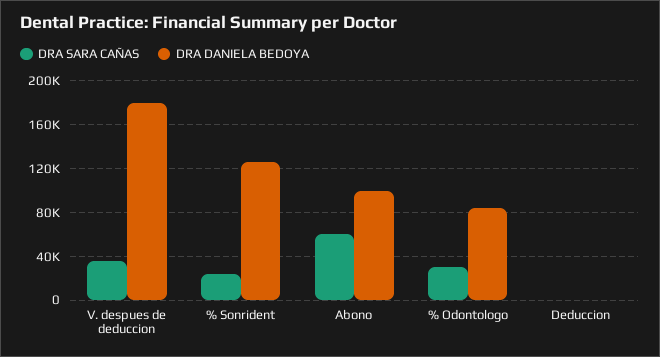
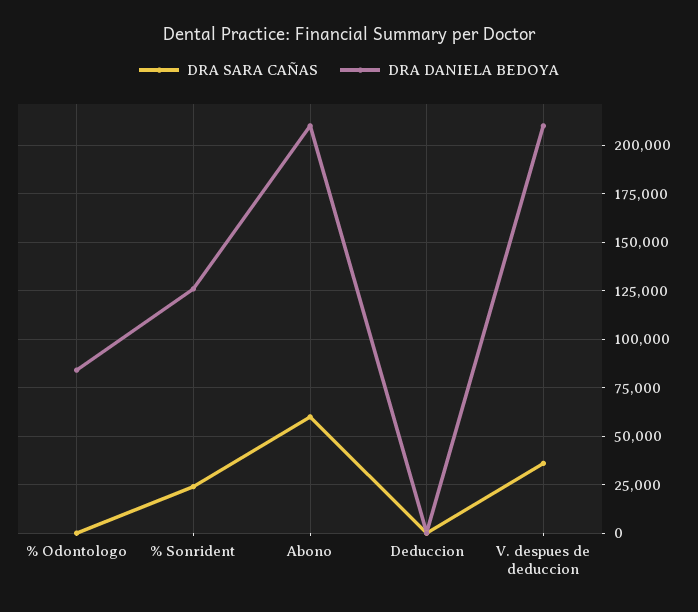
DRA DANIELA BEDOYA, V. despues de deduccion: 180000 -> 210000
DRA DANIELA BEDOYA, Abono: 100000 -> 210000
DRA SARA CAÑAS, % Odontologo: 30000 -> 0

